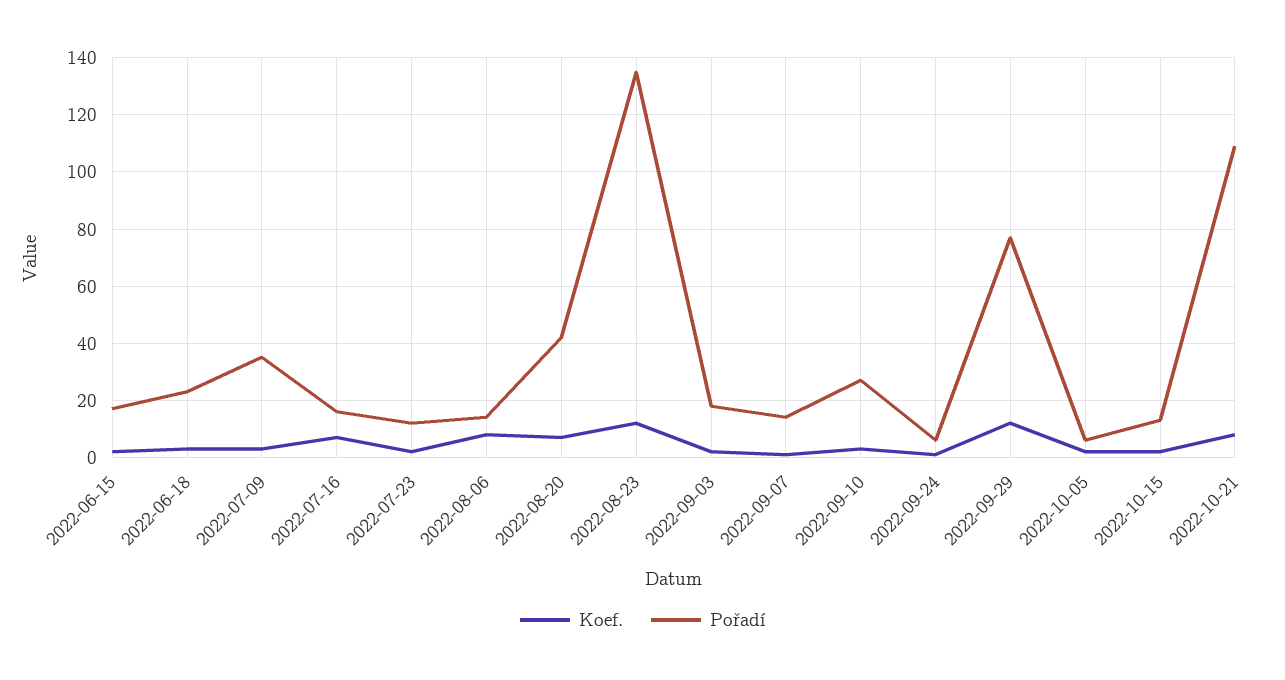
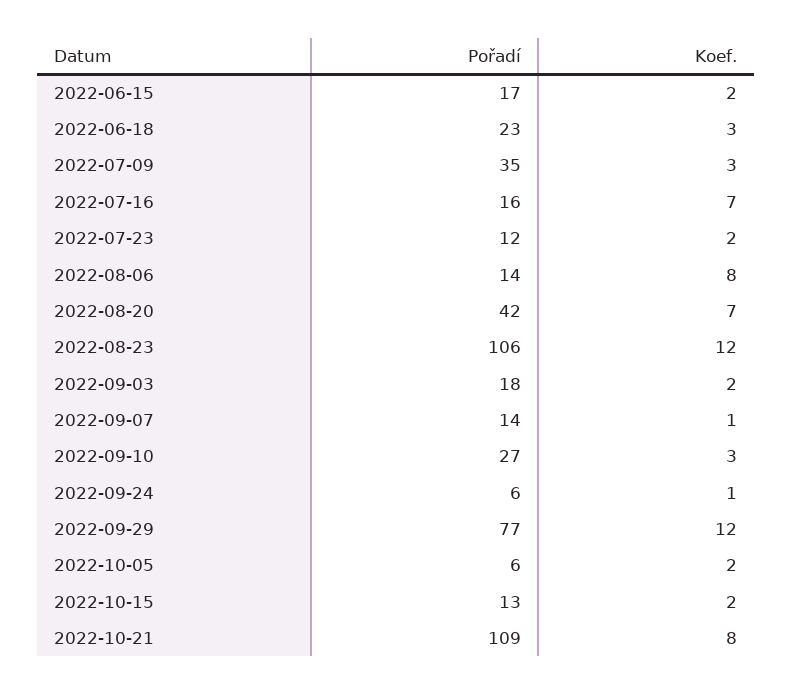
Pořadí, 2022-08-23: 135 -> 106

